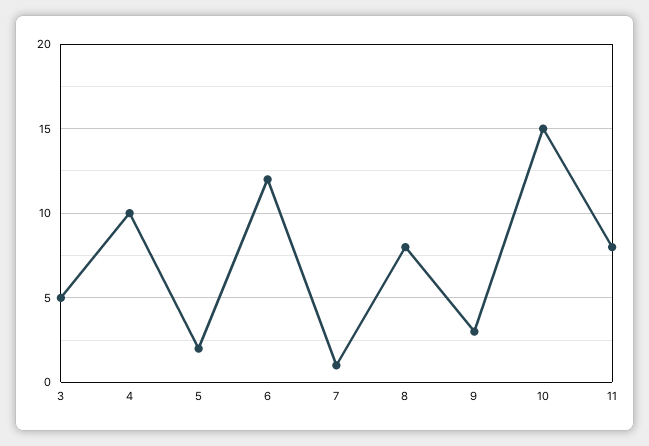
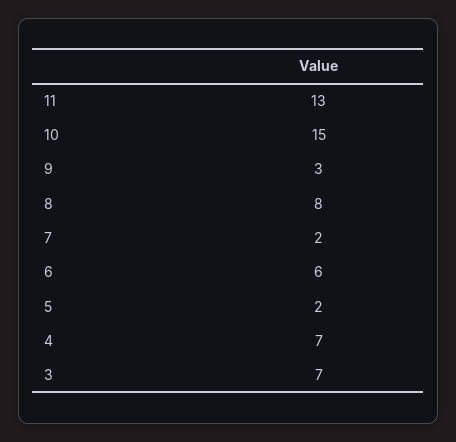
3: 5 -> 7
4: 10 -> 7
6: 12 -> 6
7: 1 -> 2
11: 8 -> 13

